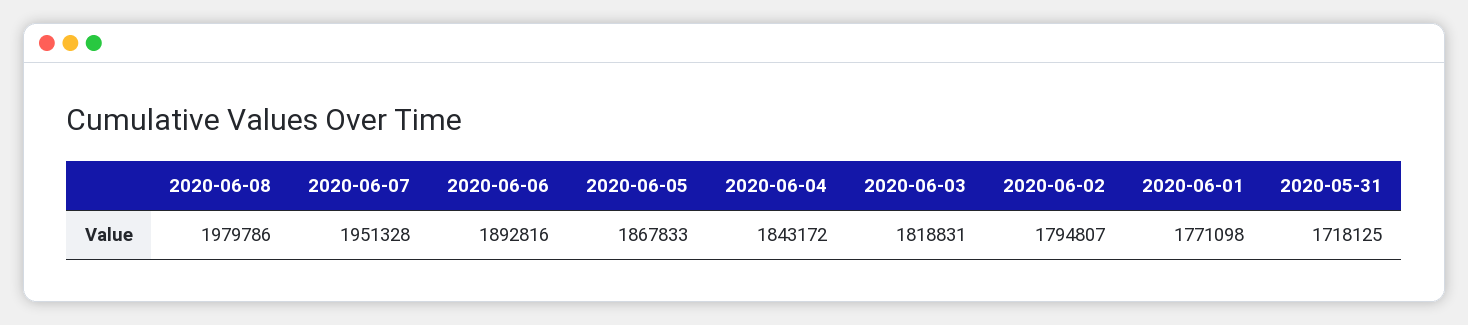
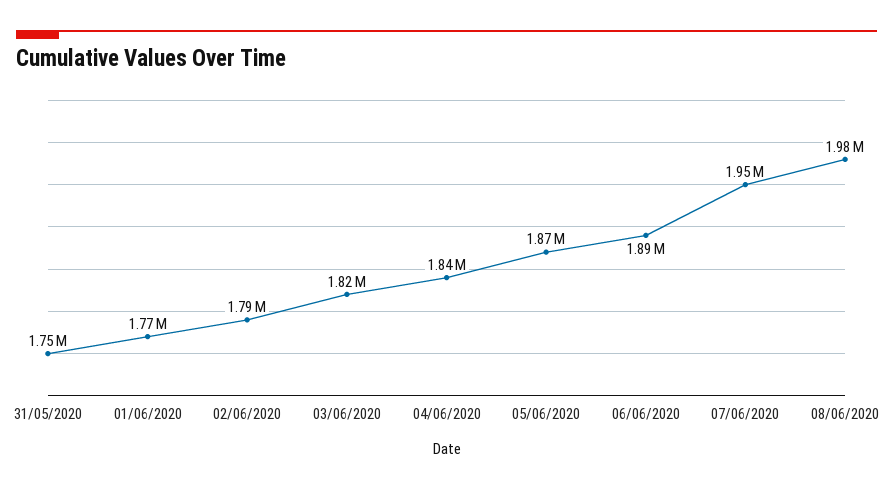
2020-05-31: 1718125 -> 1750000

